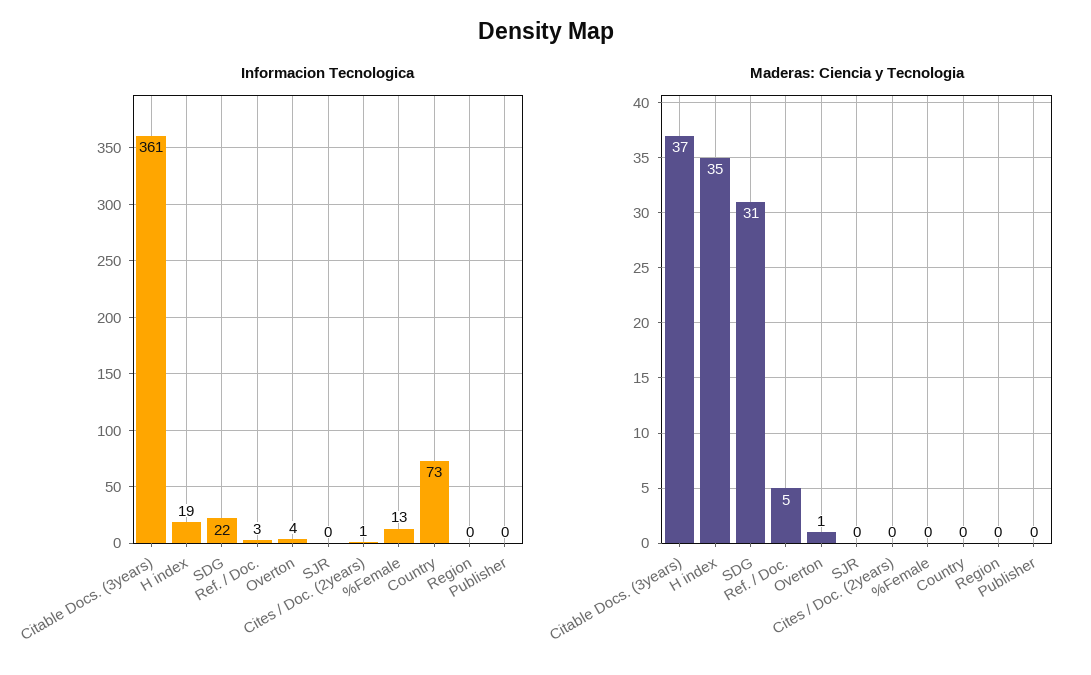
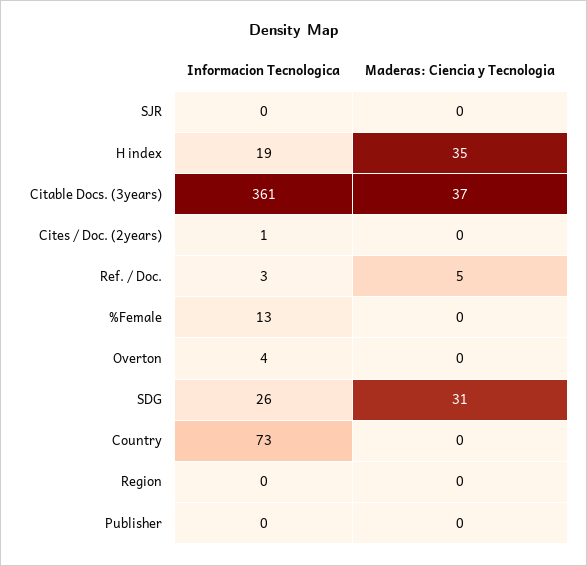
Informacion Tecnologica, SDG: 22 -> 26
Maderas: Ciencia y Tecnologia, Overton: 1 -> 0

